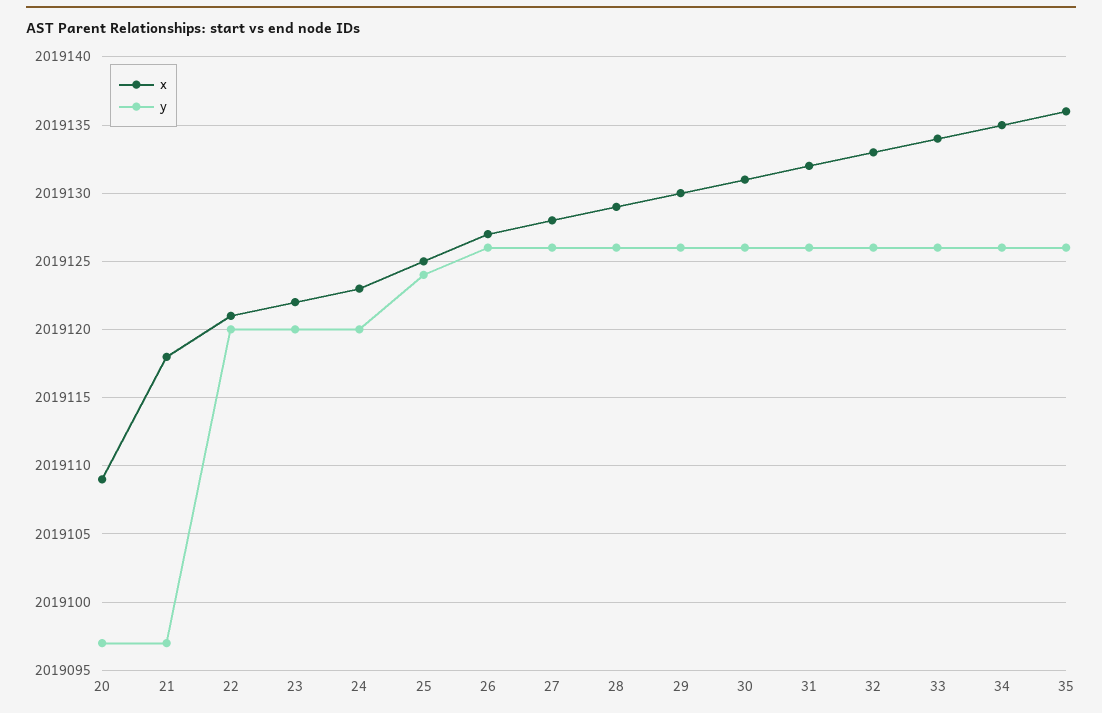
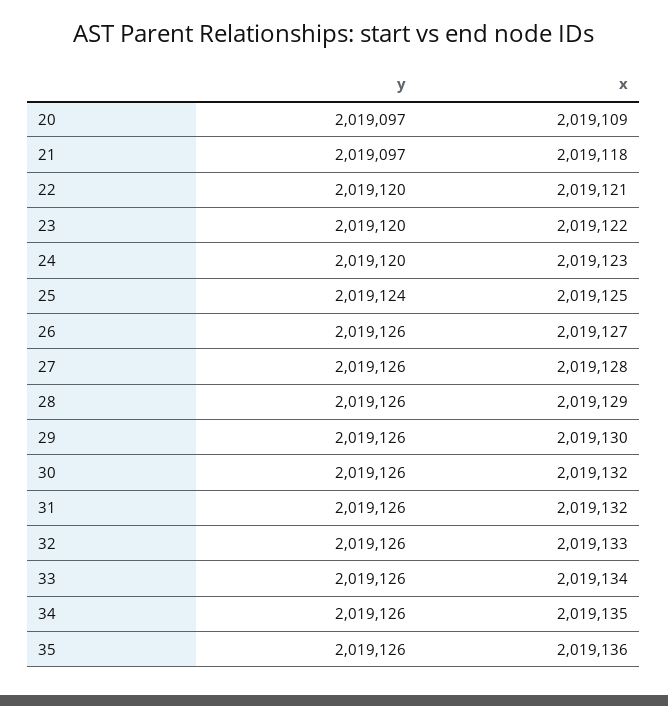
x, 30: 2019131 -> 2019132

